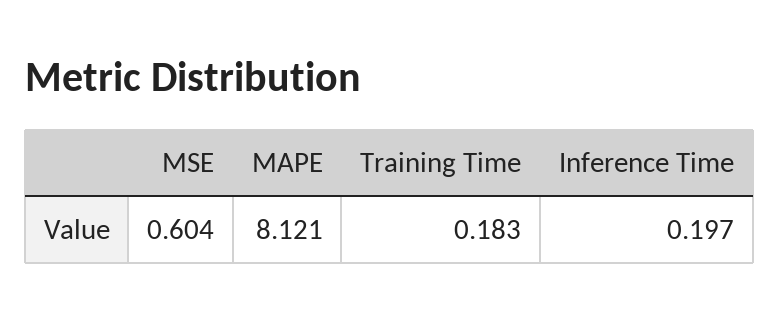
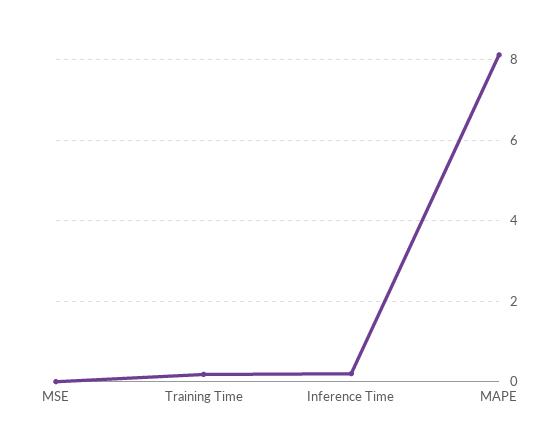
MSE: 0.604 -> 0

